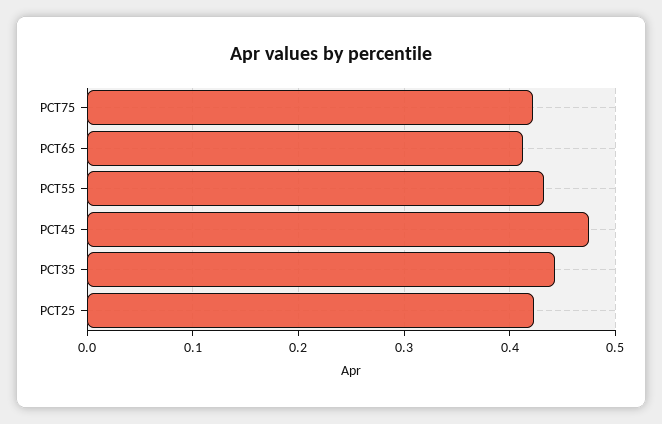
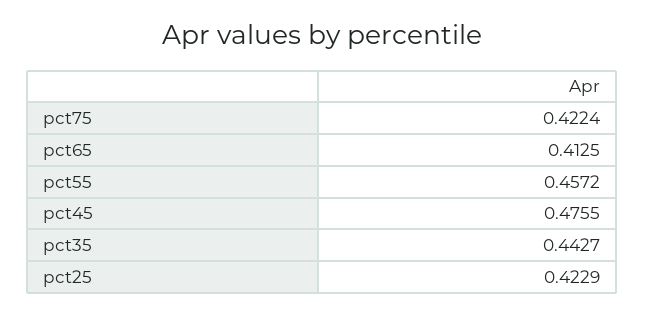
PCT55: 0.43 -> 0.4572

